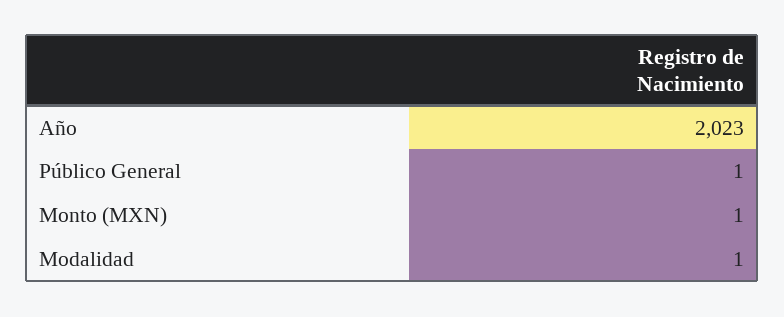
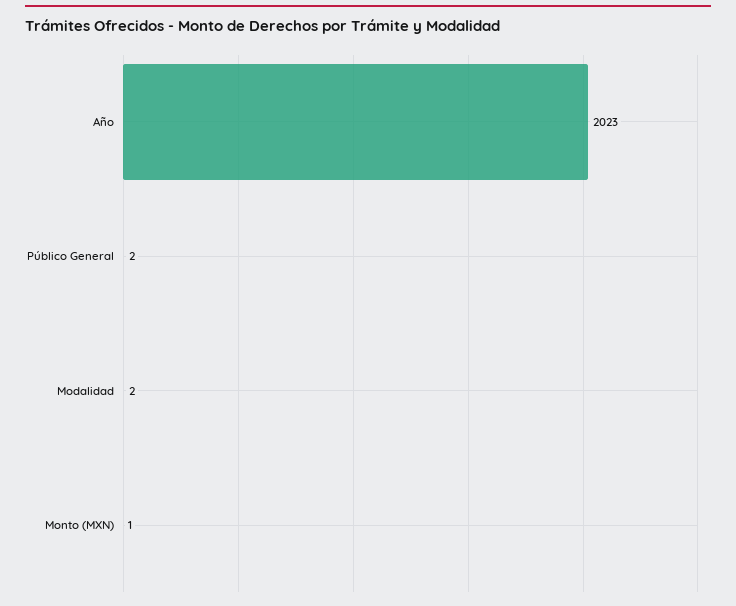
Público General: 1 -> 2
Modalidad: 1 -> 2

